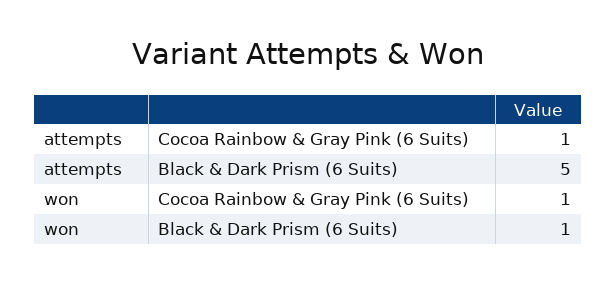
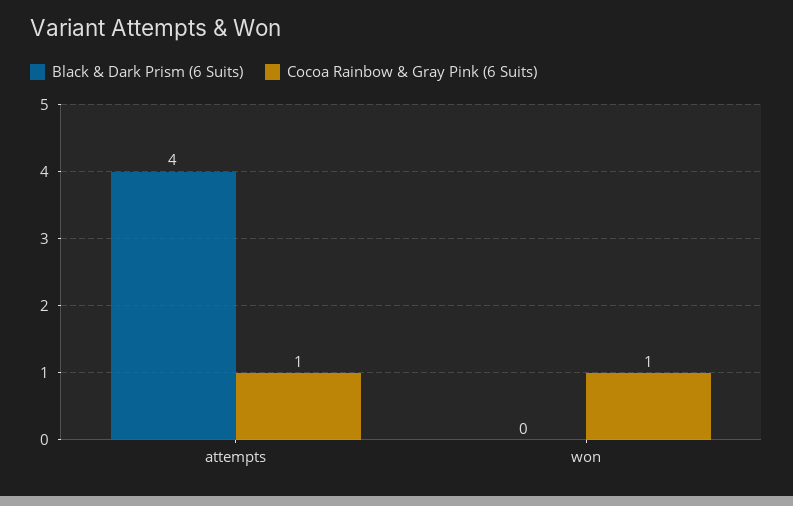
Black & Dark Prism (6 Suits), attempts: 5 -> 4
Black & Dark Prism (6 Suits), won: 1 -> 0

